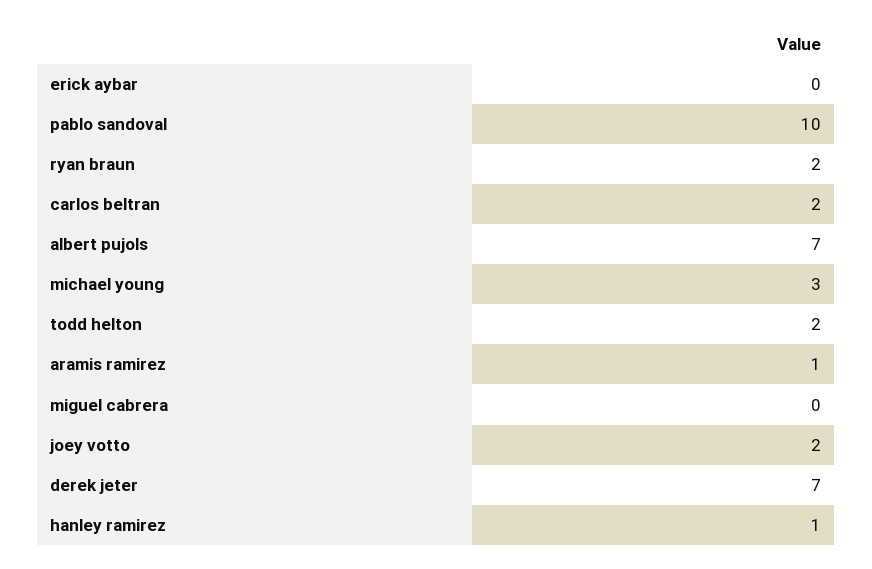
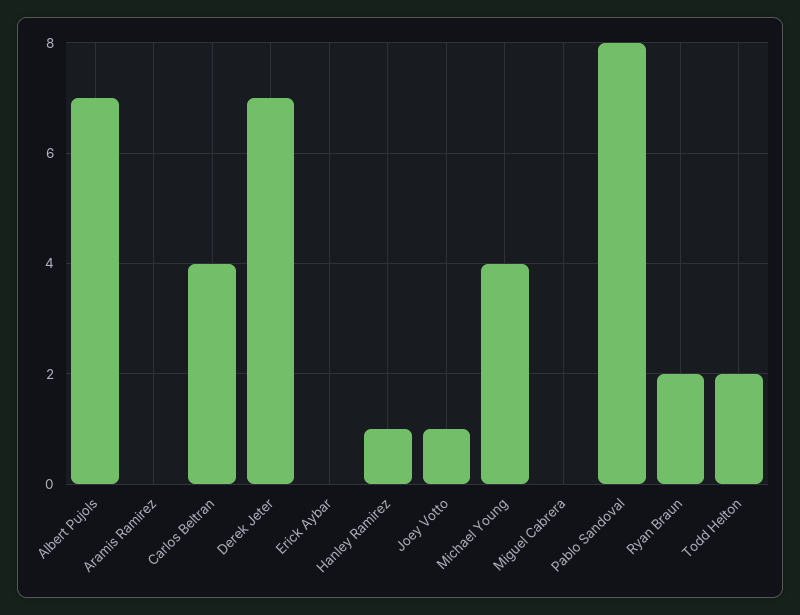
pablo sandoval: 10 -> 8
carlos beltran: 2 -> 4
michael young: 3 -> 4
aramis ramirez: 1 -> 0
joey votto: 2 -> 1

